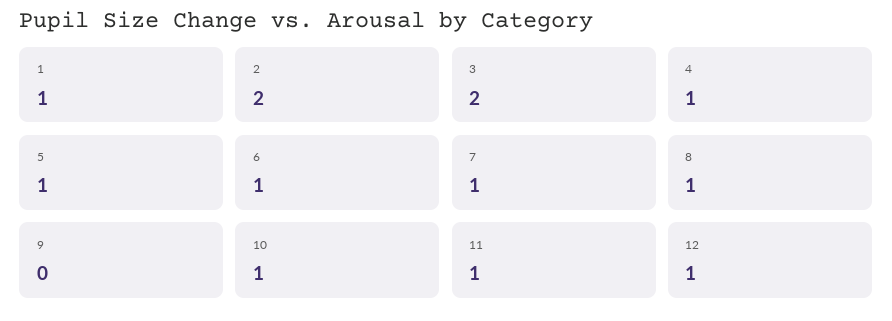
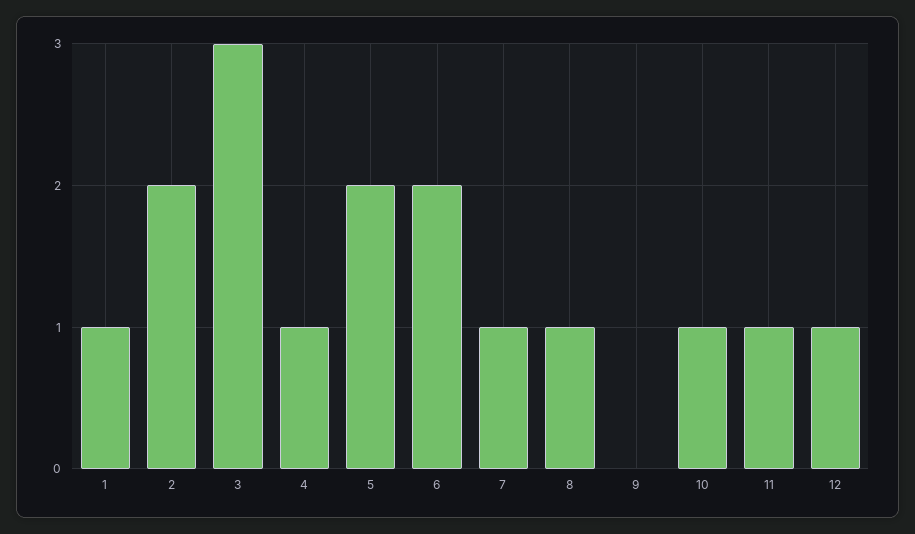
3: 2 -> 3
5: 1 -> 2
6: 1 -> 2

